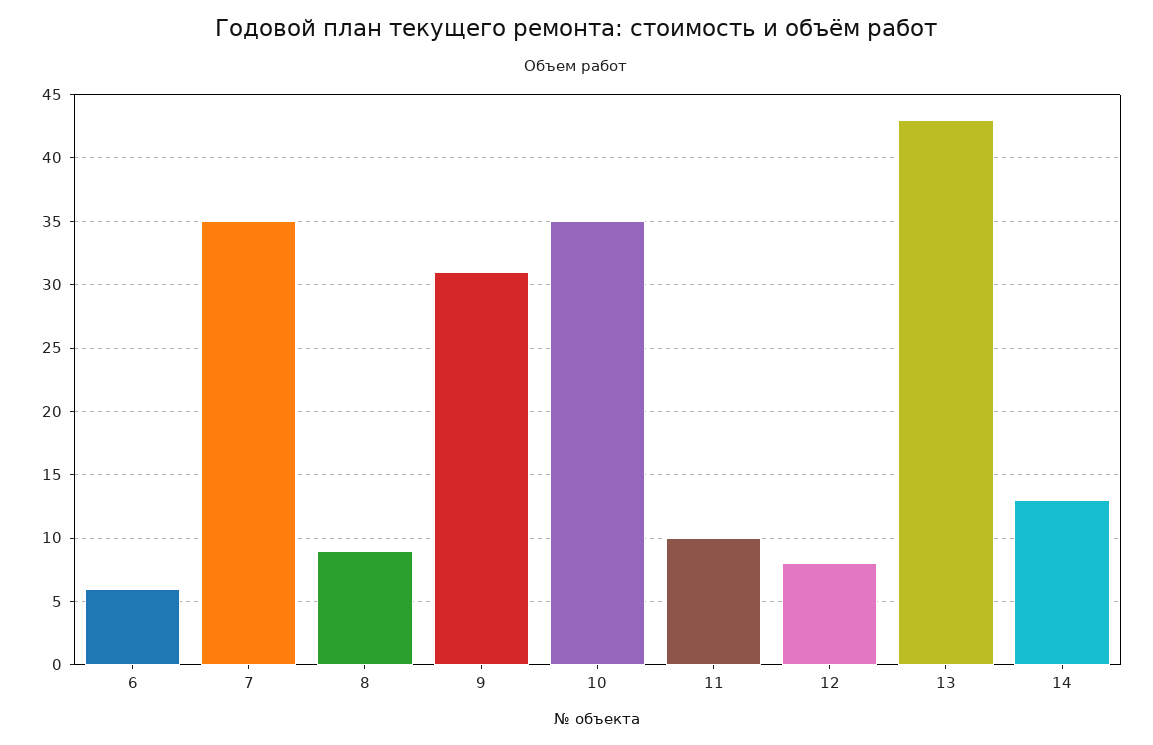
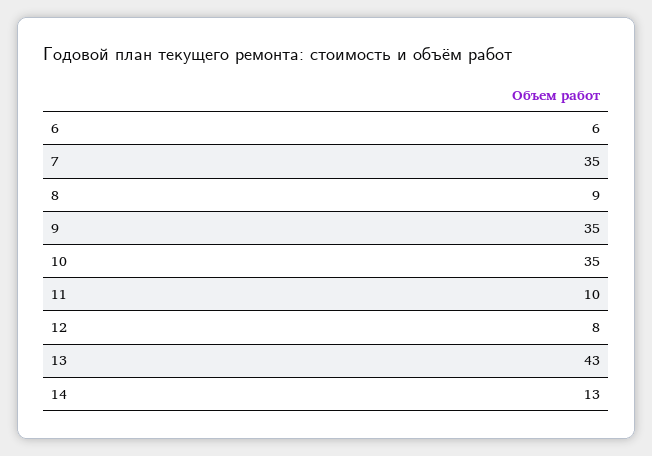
9: 31 -> 35

